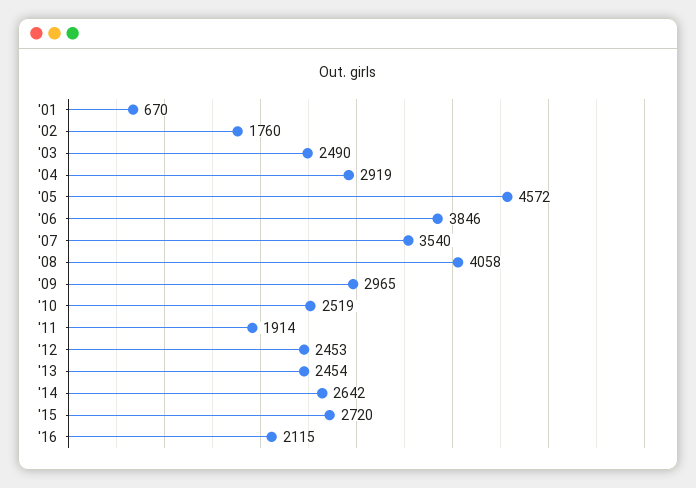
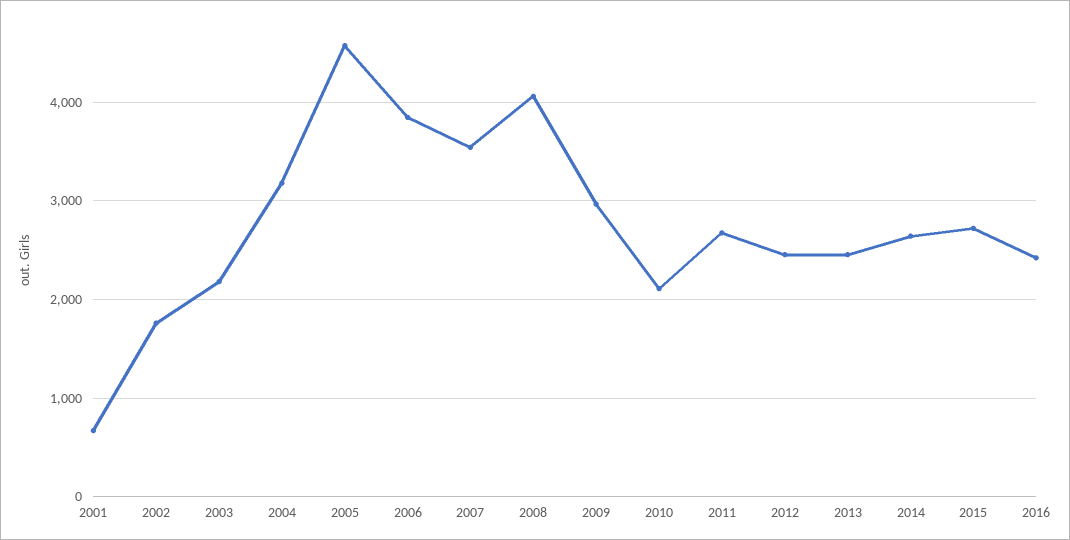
'03: 2490 -> 2200
'04: 2919 -> 3200
'10: 2519 -> 2100
'11: 1914 -> 2700
'16: 2115 -> 2400

